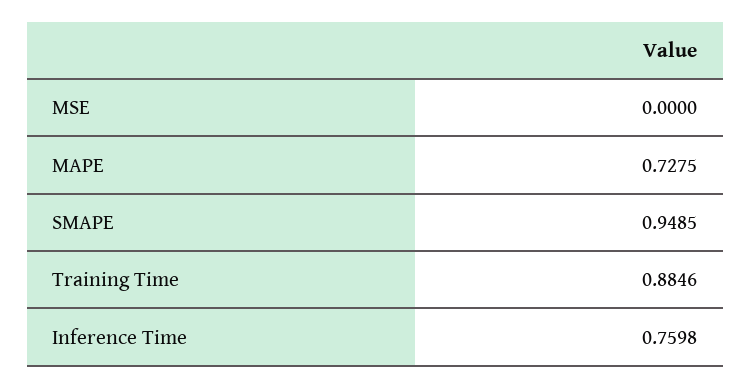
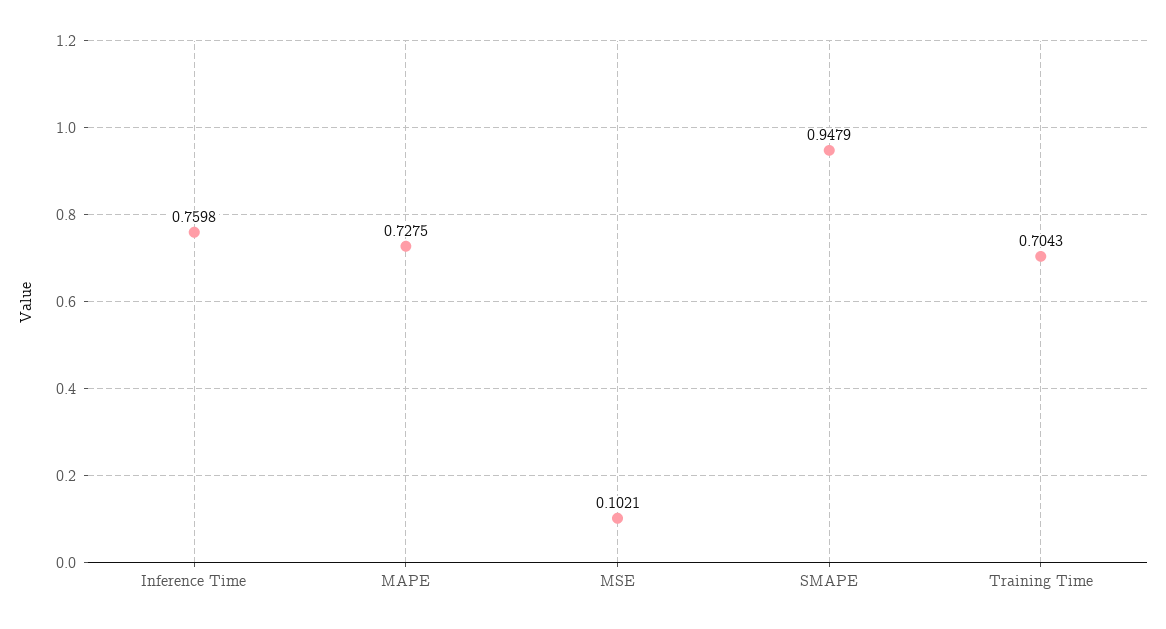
MSE: 0 -> 0.1021
SMAPE: 0.9485 -> 0.9479
Training Time: 0.8846 -> 0.7043

